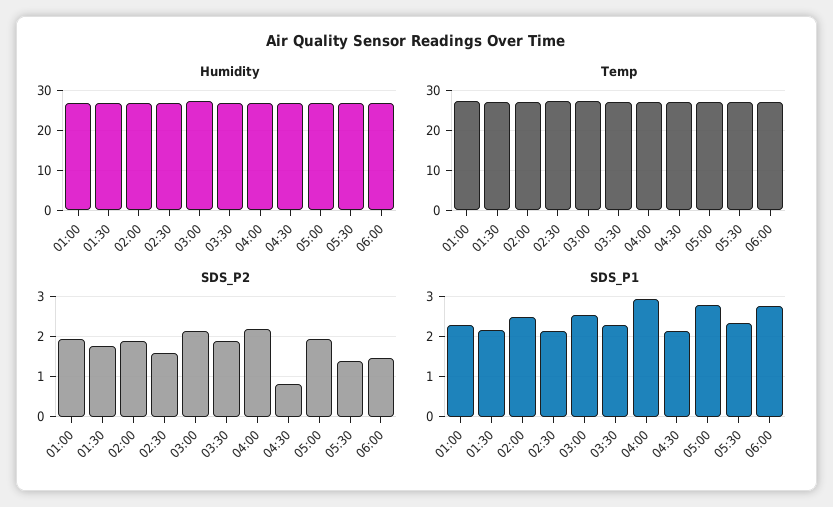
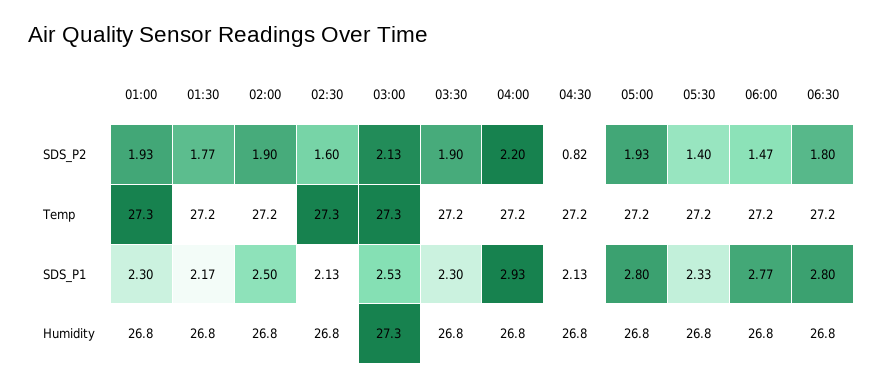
SDS_P2, 06:30: none -> 1.8
Temp, 06:30: none -> 27.2
SDS_P1, 06:30: none -> 2.8
Humidity, 06:30: none -> 26.8

